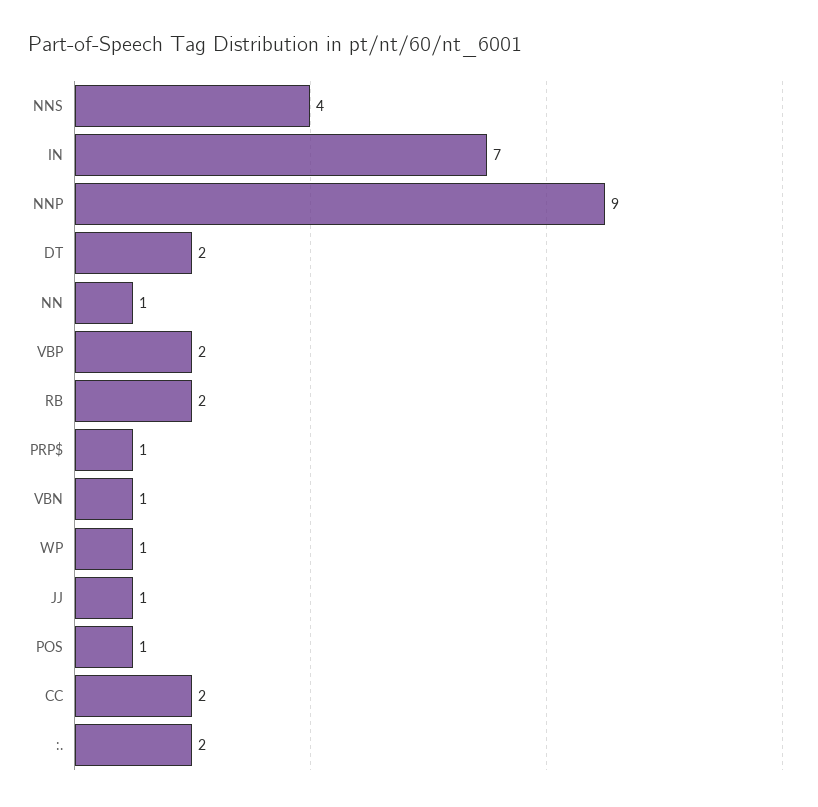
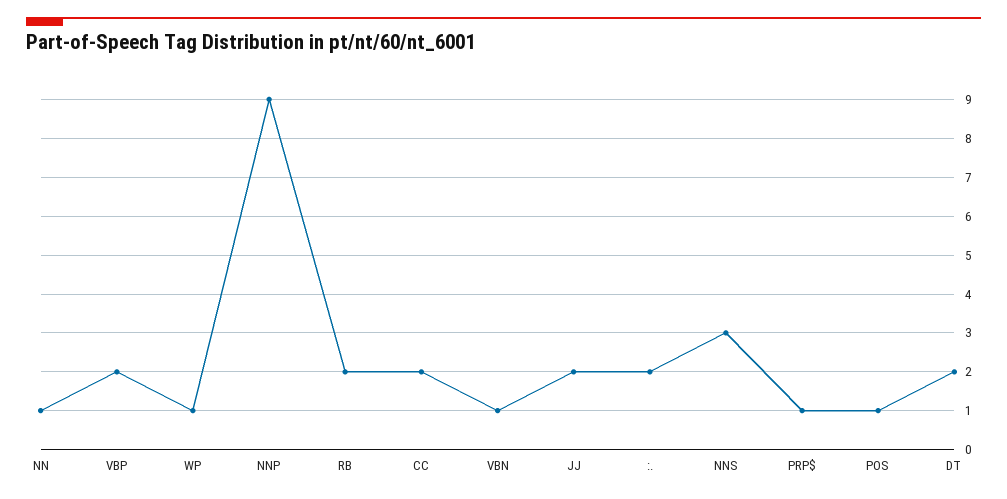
NNS: 4 -> 3
IN: 7 -> none
JJ: 1 -> 2

